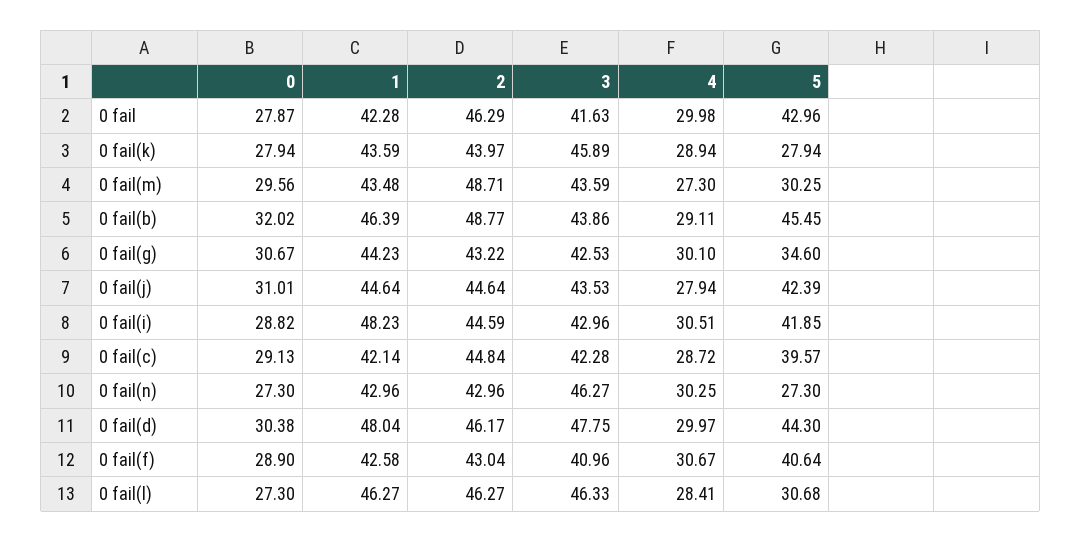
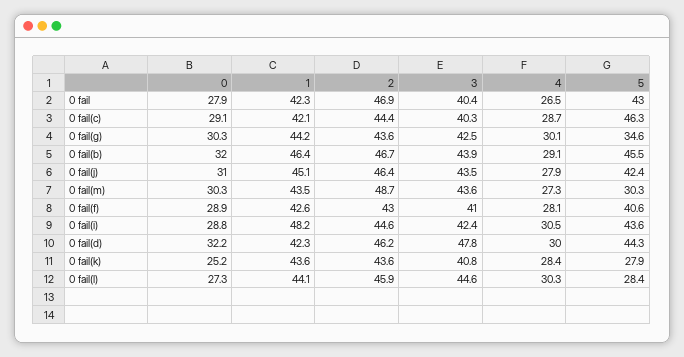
2, 0 fail: 46.29 -> 46.9
3, 0 fail: 41.63 -> 40.4
4, 0 fail: 29.98 -> 26.5
0, 0 fail(k): 27.94 -> 25.2
2, 0 fail(k): 43.97 -> 43.6
3, 0 fail(k): 45.89 -> 40.8
4, 0 fail(k): 28.94 -> 28.4
0, 0 fail(m): 29.56 -> 30.3
2, 0 fail(b): 48.77 -> 46.7
0, 0 fail(g): 30.67 -> 30.3
2, 0 fail(g): 43.22 -> 43.6
1, 0 fail(j): 44.64 -> 45.1
2, 0 fail(j): 44.64 -> 46.4
3, 0 fail(i): 42.96 -> 42.4
5, 0 fail(i): 41.85 -> 43.6
2, 0 fail(c): 44.84 -> 44.4
3, 0 fail(c): 42.28 -> 40.3
5, 0 fail(c): 39.57 -> 46.3
0, 0 fail(n): 27.3 -> none
1, 0 fail(n): 42.96 -> none
2, 0 fail(n): 42.96 -> none
3, 0 fail(n): 46.27 -> none
4, 0 fail(n): 30.25 -> none
5, 0 fail(n): 27.3 -> none
0, 0 fail(d): 30.38 -> 32.2
1, 0 fail(d): 48.04 -> 42.3
4, 0 fail(f): 30.67 -> 28.1
1, 0 fail(l): 46.27 -> 44.1
2, 0 fail(l): 46.27 -> 45.9
3, 0 fail(l): 46.33 -> 44.6
4, 0 fail(l): 28.41 -> 30.3
5, 0 fail(l): 30.68 -> 28.4

